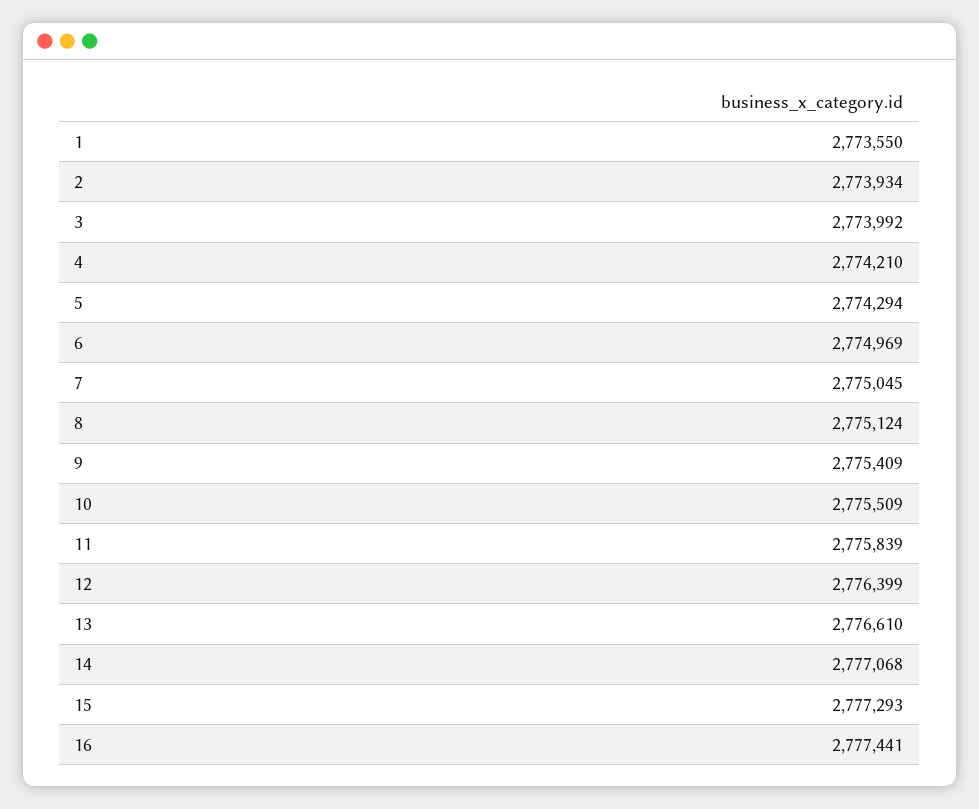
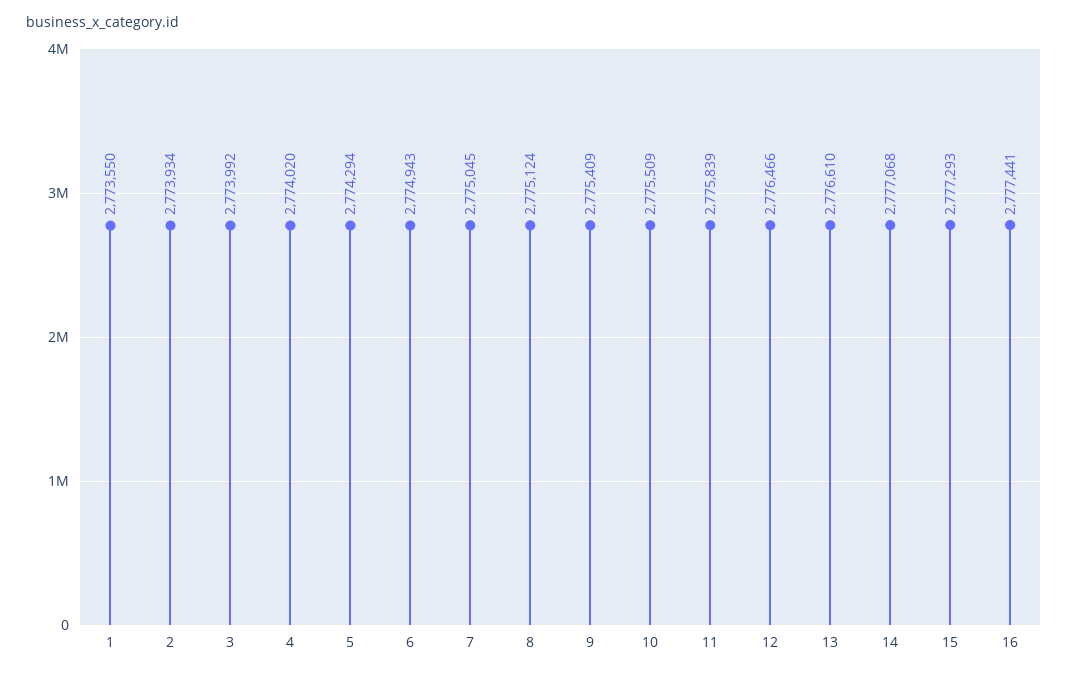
4: 2774210 -> 2774020
6: 2774969 -> 2774943
12: 2776399 -> 2776466

